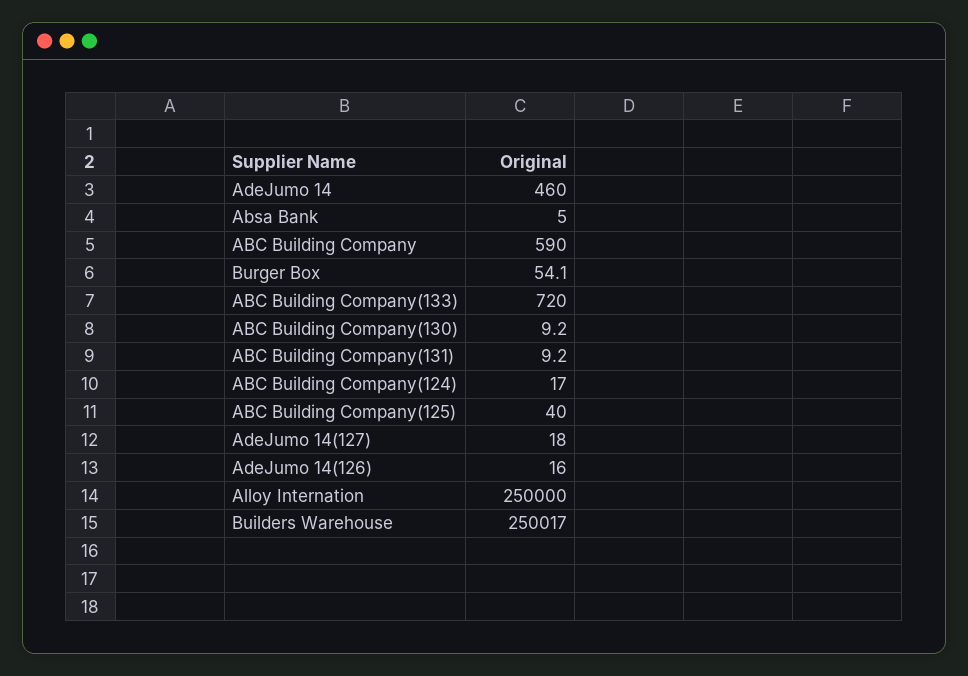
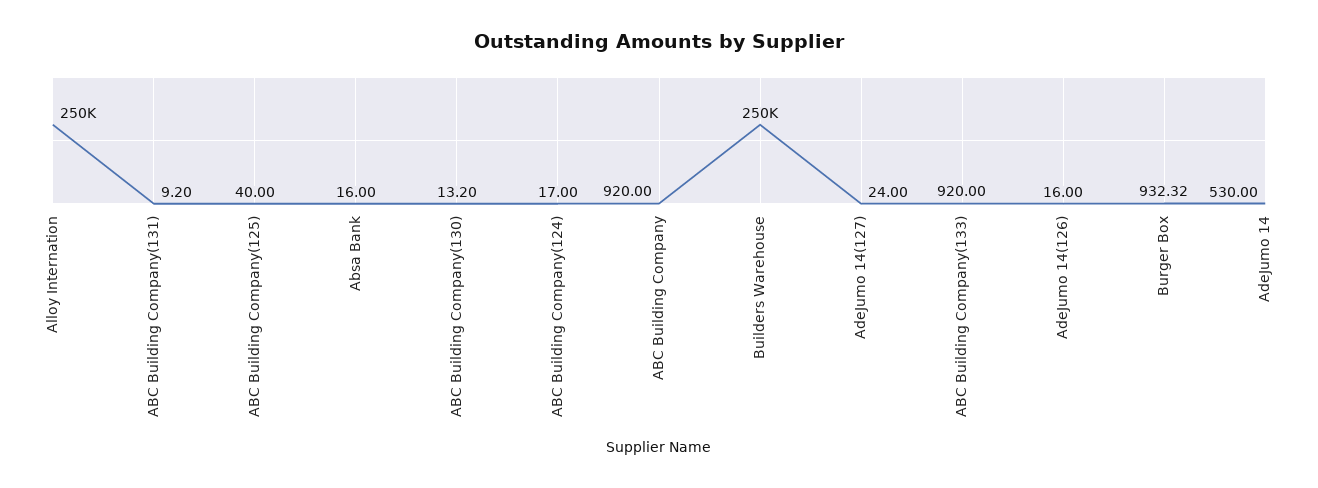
AdeJumo 14: 460 -> 530
Absa Bank: 5 -> 16
ABC Building Company: 590 -> 920
Burger Box: 54.1 -> 932.32
ABC Building Company(133): 720 -> 920
ABC Building Company(130): 9.2 -> 13.2
AdeJumo 14(127): 18 -> 24

